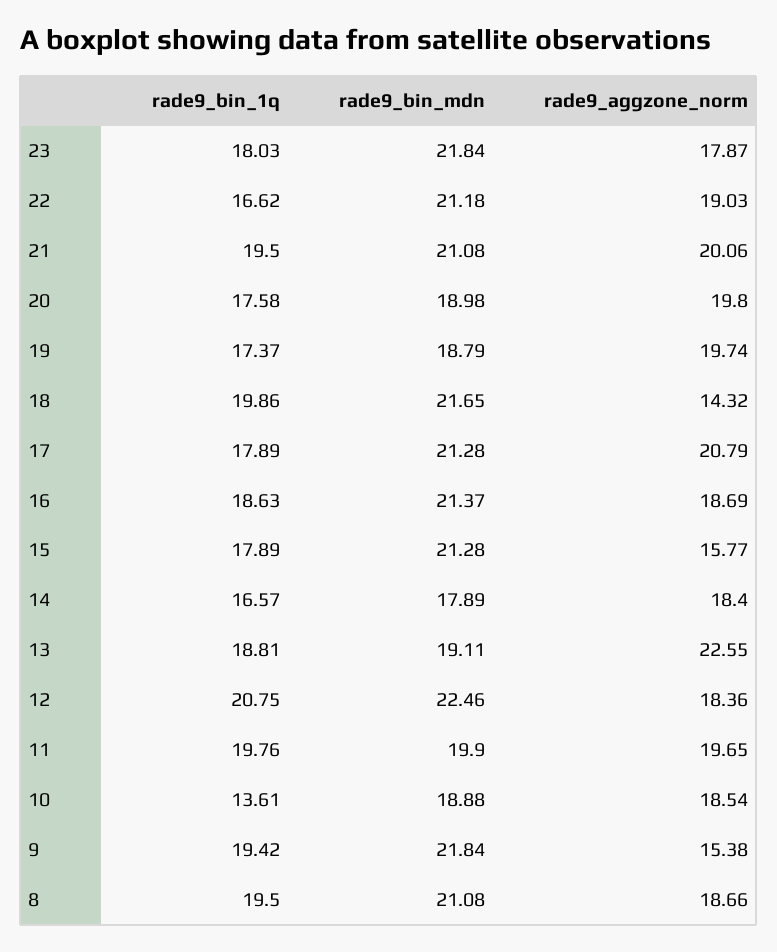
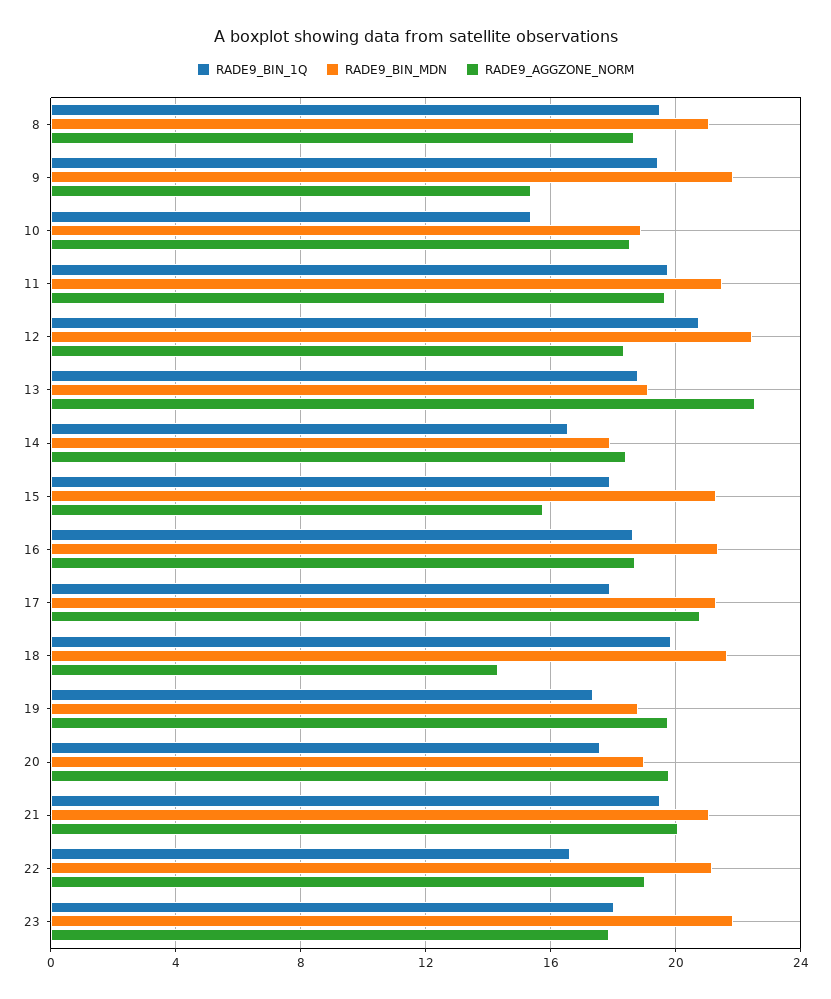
rade9_bin_mdn, 11: 19.9 -> 21.5
rade9_bin_1q, 10: 13.61 -> 15.5

